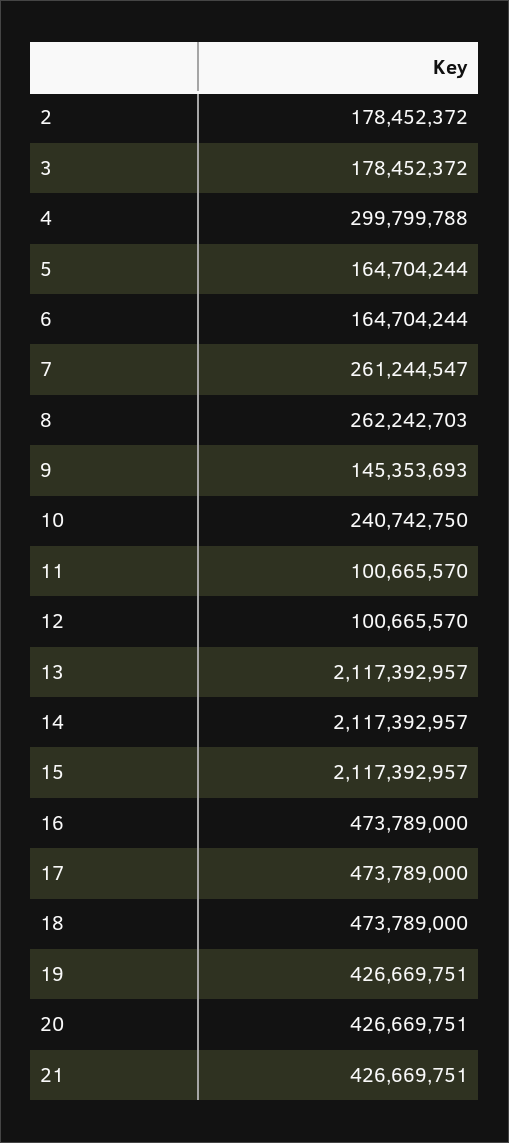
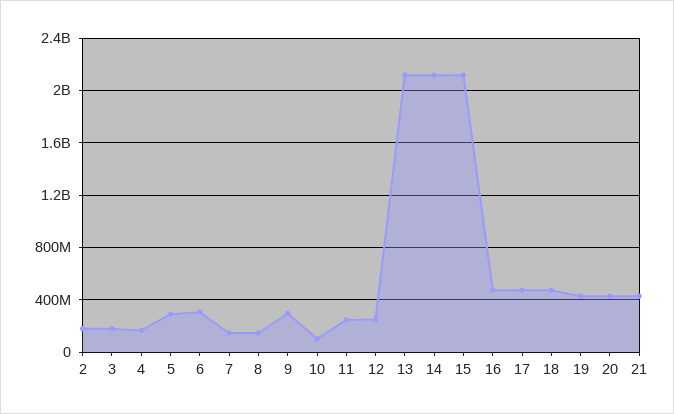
4: 299799788 -> 150000000
5: 164704244 -> 300000000
6: 164704244 -> 300000000
7: 261244547 -> 150000000
8: 262242703 -> 150000000
9: 145353693 -> 300000000
10: 240742750 -> 100000000
11: 100665570 -> 250000000
12: 100665570 -> 250000000

